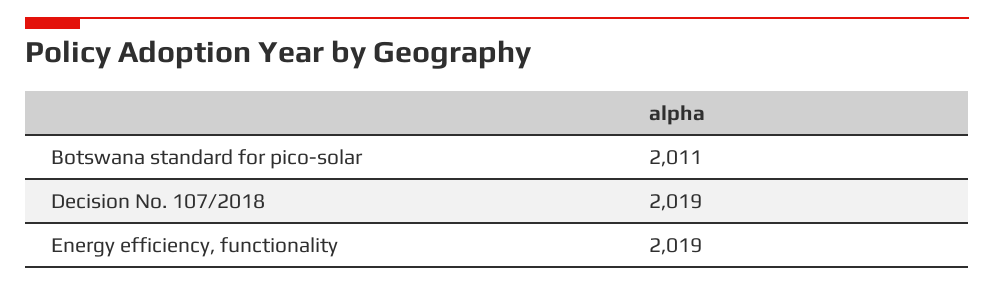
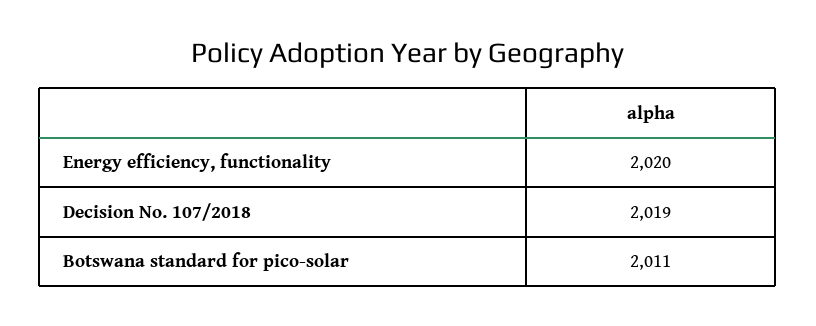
Energy efficiency, functionality: 2019 -> 2020

